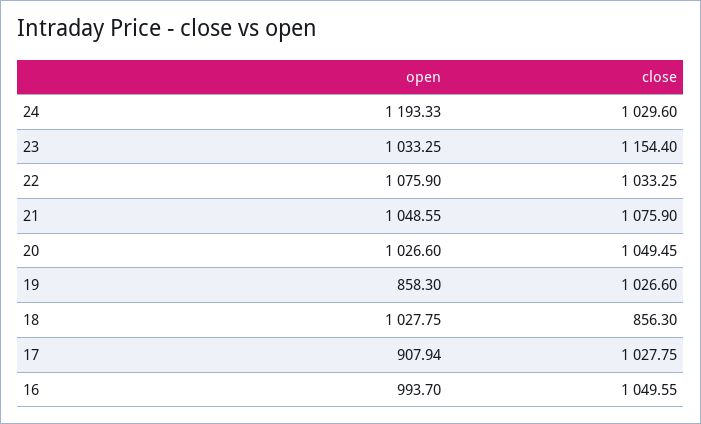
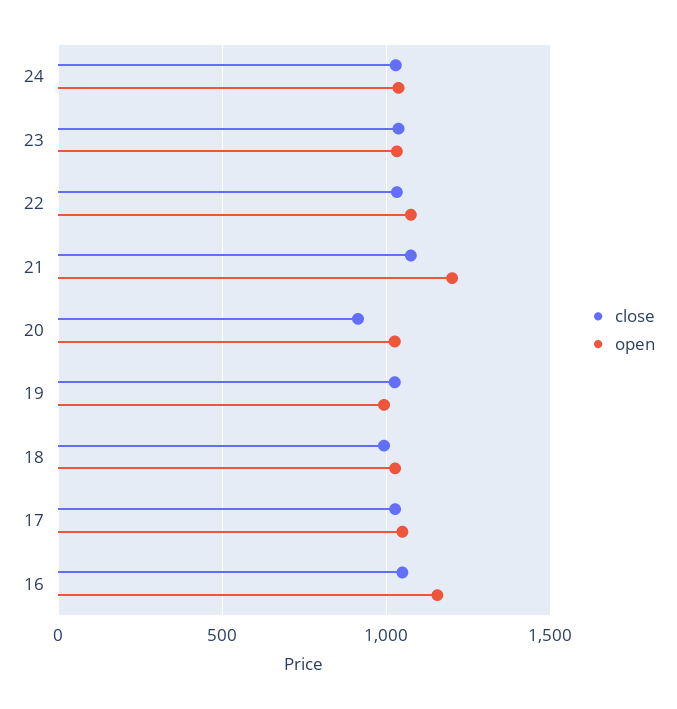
open, 24: 1193.33 -> 1050
close, 23: 1154.4 -> 1050
open, 21: 1048.55 -> 1200
close, 20: 1049.45 -> 900
open, 19: 858.3 -> 1000
close, 18: 856.3 -> 1000
open, 17: 907.94 -> 1050
open, 16: 993.7 -> 1150

